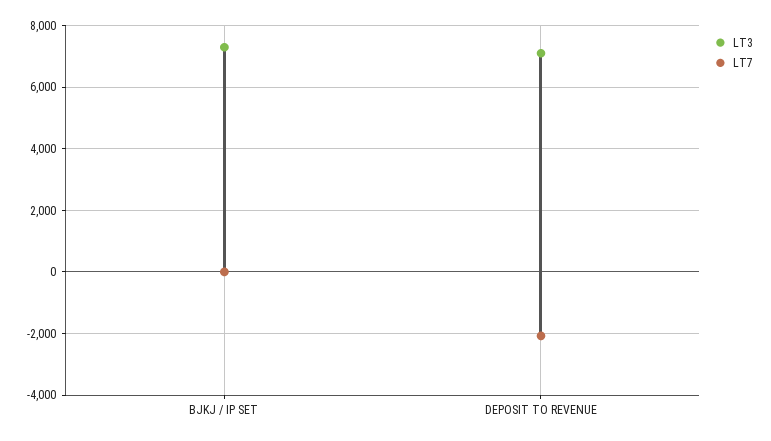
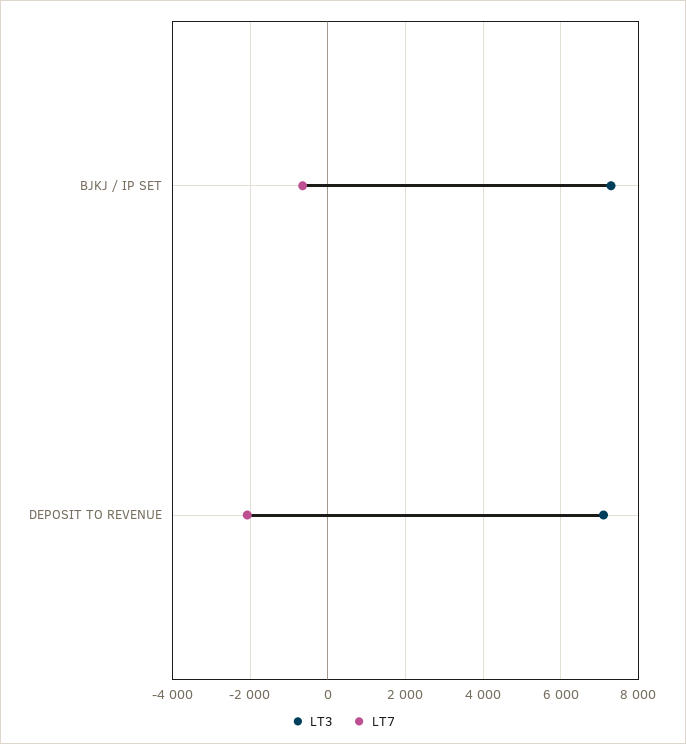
LT7, BJKJ / IP SET: 0 -> -600

